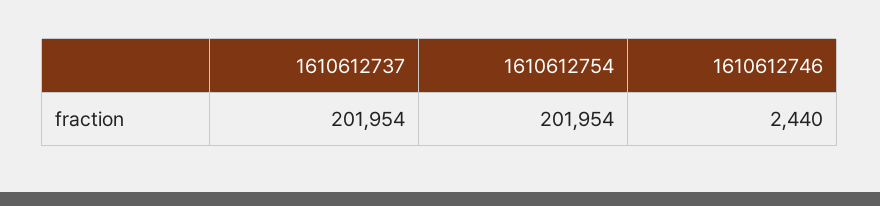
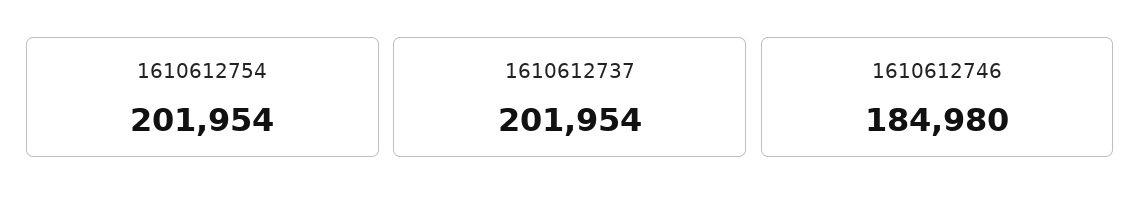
1610612746: 2440 -> 184980

